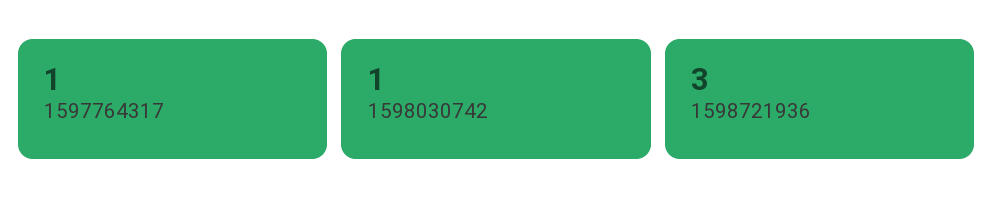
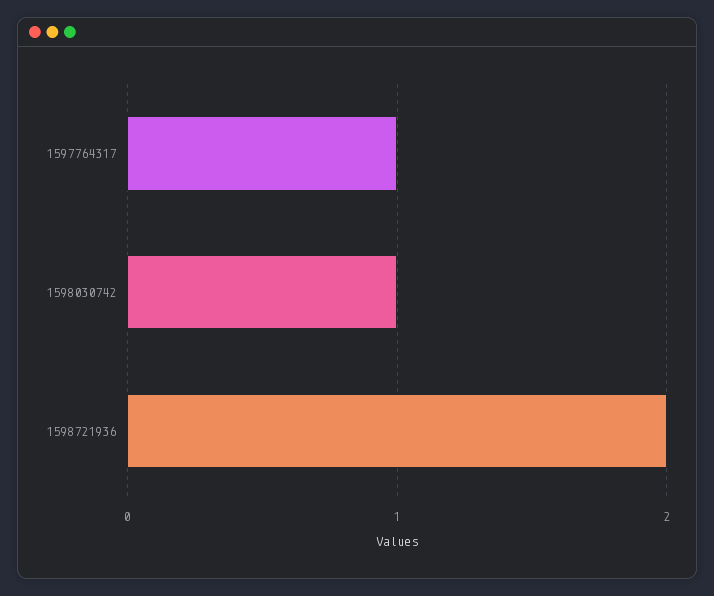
1598721936: 3 -> 2

